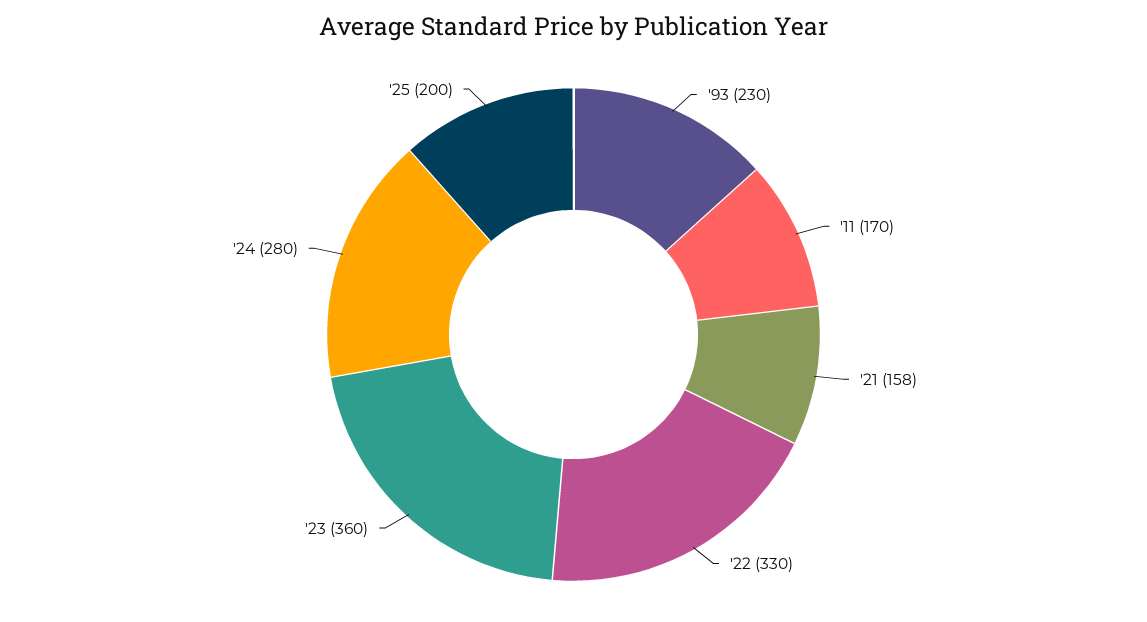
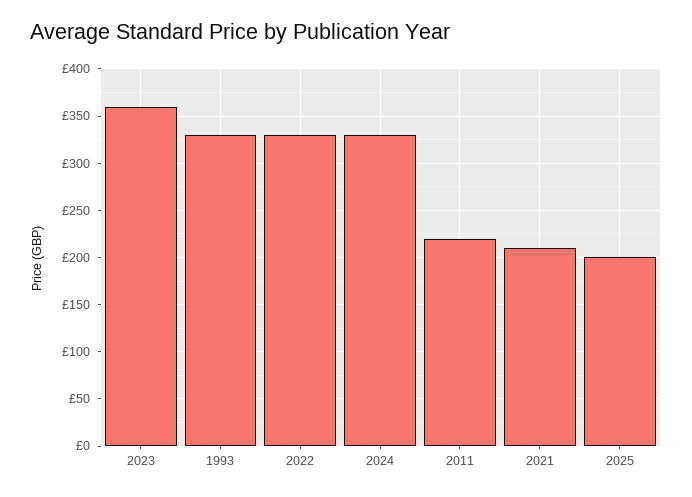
'93: 230 -> 330
'11: 170 -> 220
'21: 158 -> 210
'24: 280 -> 330

